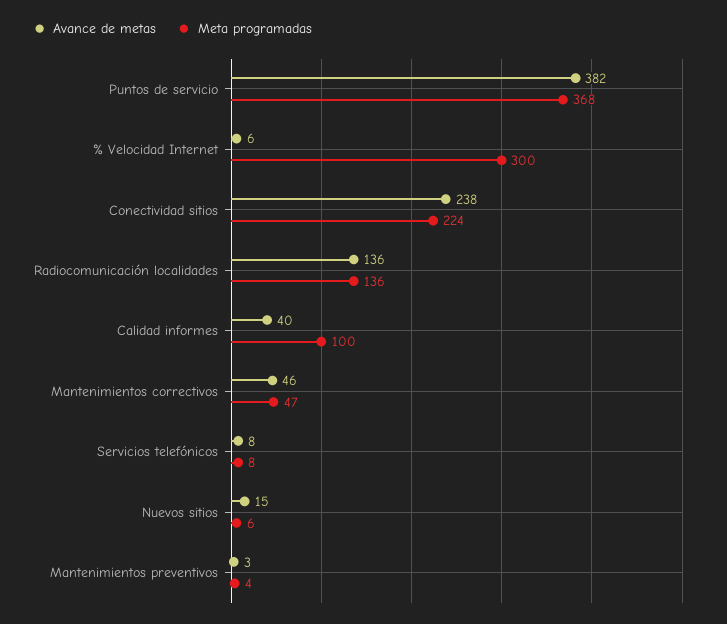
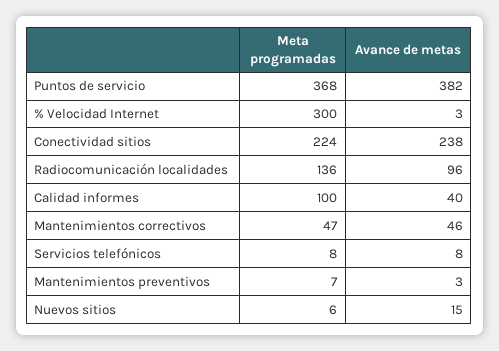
Avance de metas, % Velocidad Internet: 6 -> 3
Avance de metas, Radiocomunicación localidades: 136 -> 96
Meta programadas, Mantenimientos preventivos: 4 -> 7

